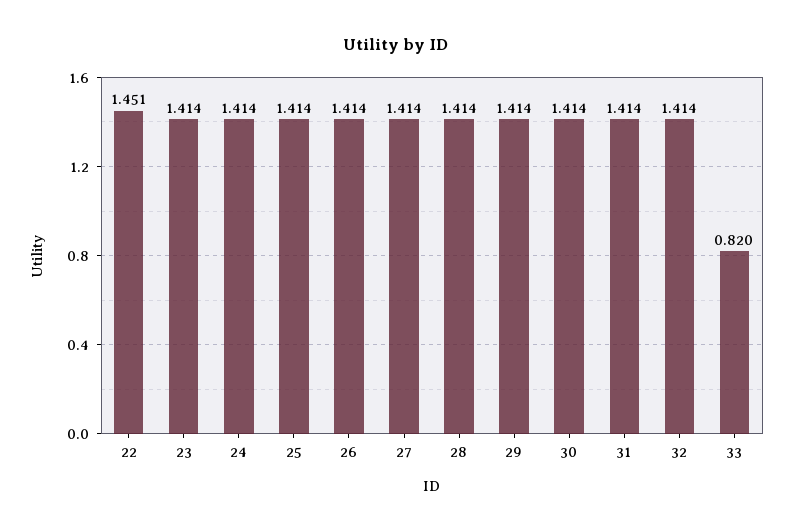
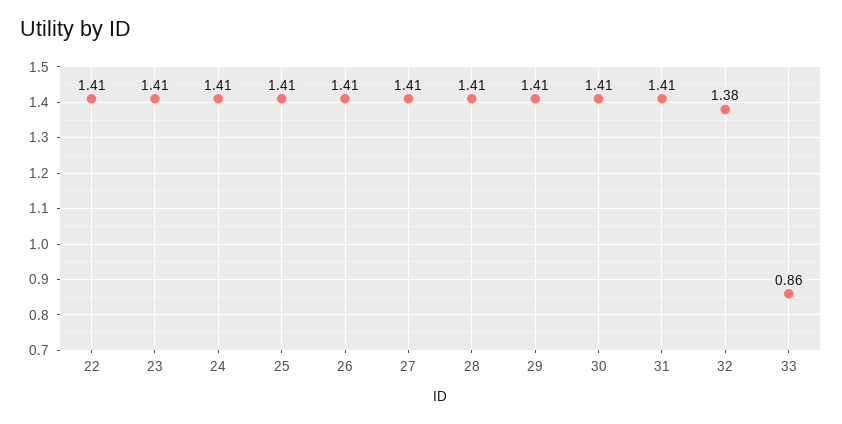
22: 1.451 -> 1.41
32: 1.414 -> 1.38
33: 0.82 -> 0.86

